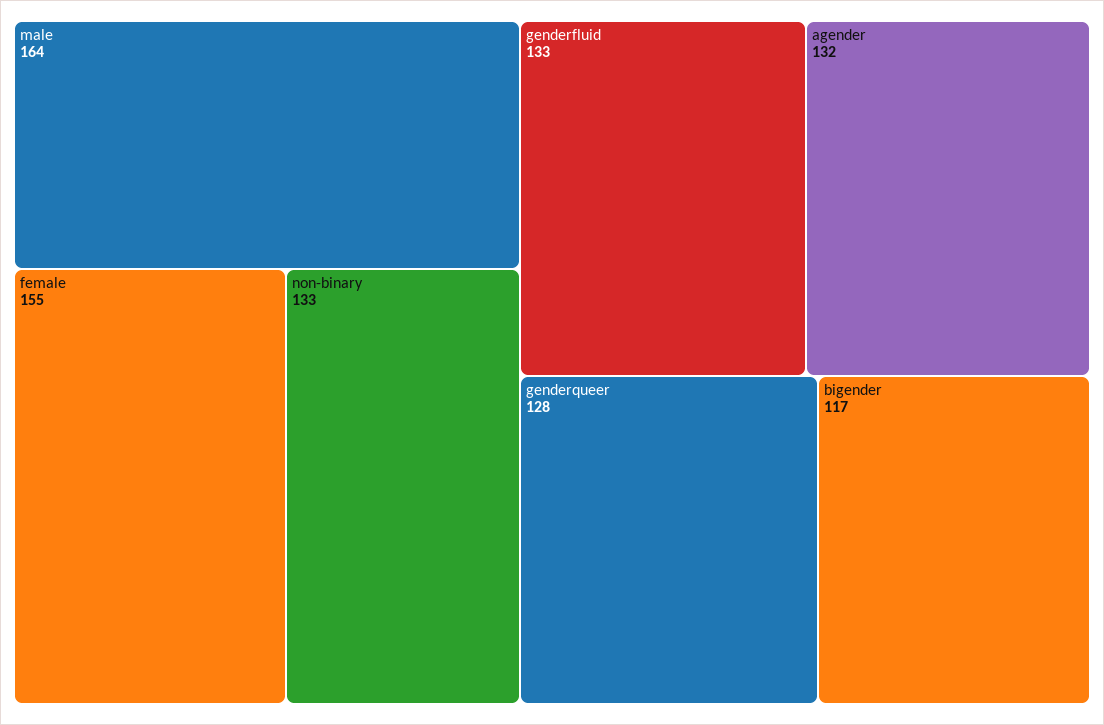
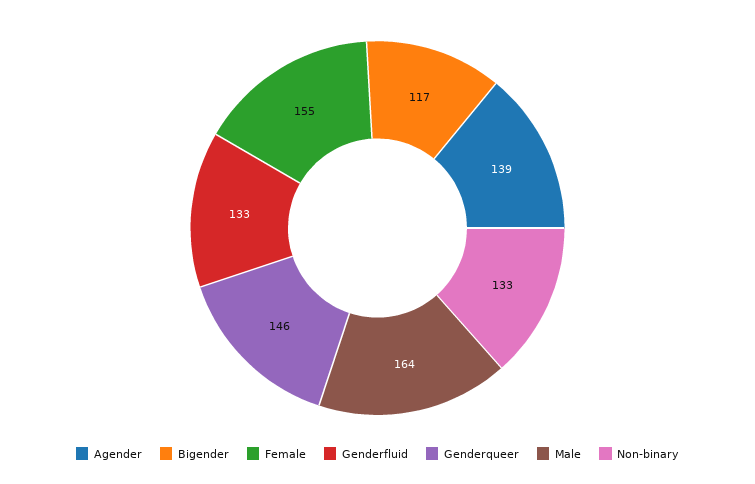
agender: 132 -> 139
genderqueer: 128 -> 146

